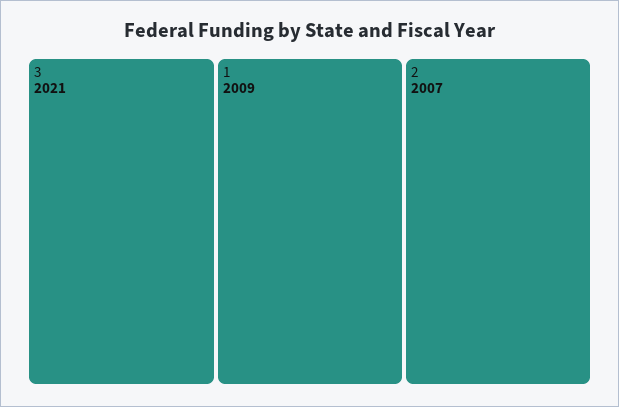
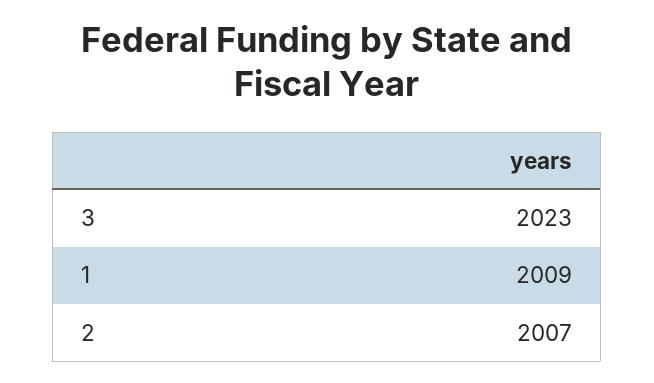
3: 2021 -> 2023

